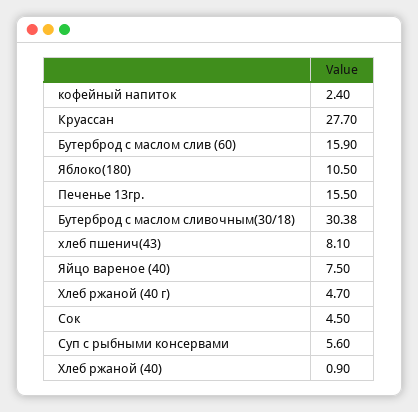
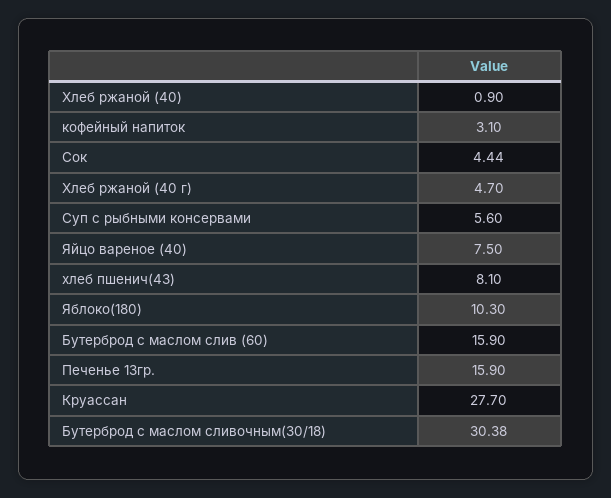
кофейный напиток: 2.4 -> 3.1
Яблоко(180): 10.5 -> 10.3
Печенье 13гр.: 15.5 -> 15.9
Сок: 4.5 -> 4.44

